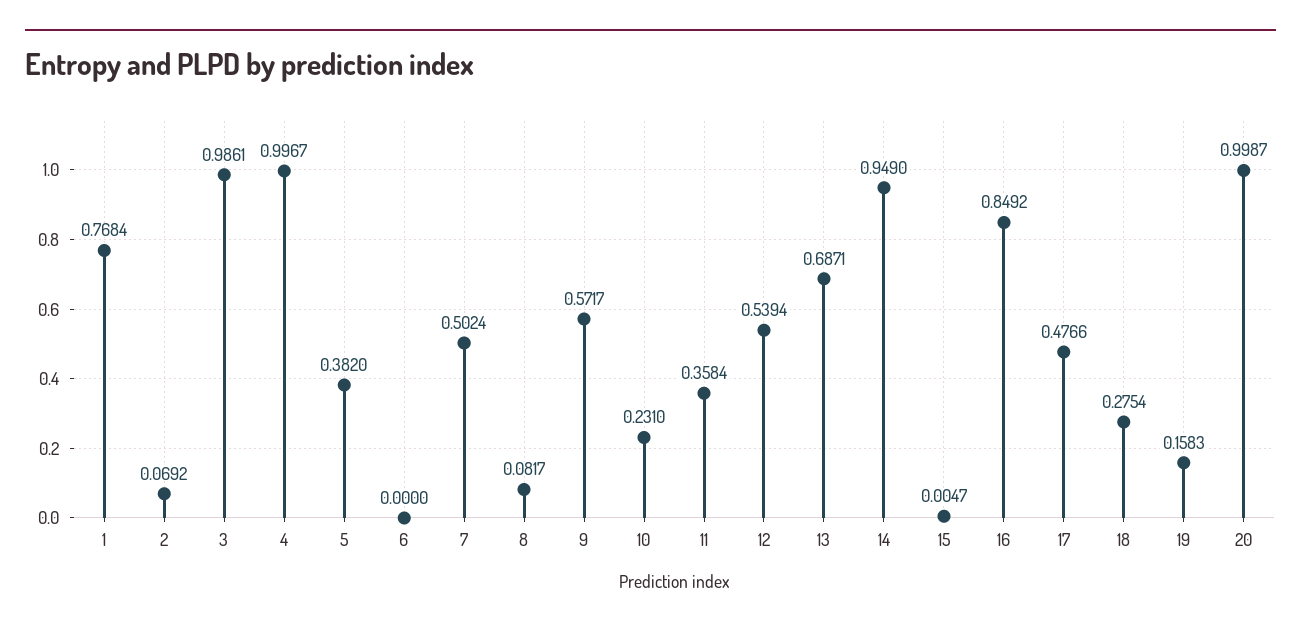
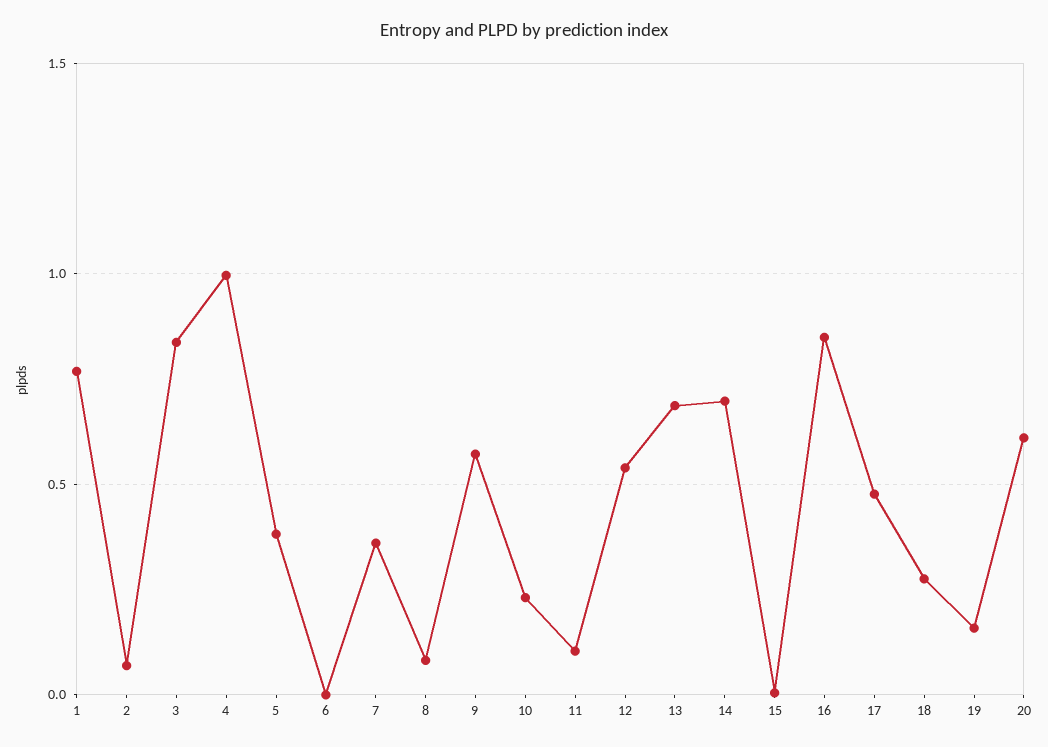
3: 0.9861 -> 0.85
7: 0.5024 -> 0.35
11: 0.3584 -> 0.1
14: 0.949 -> 0.7
20: 0.9987 -> 0.6

